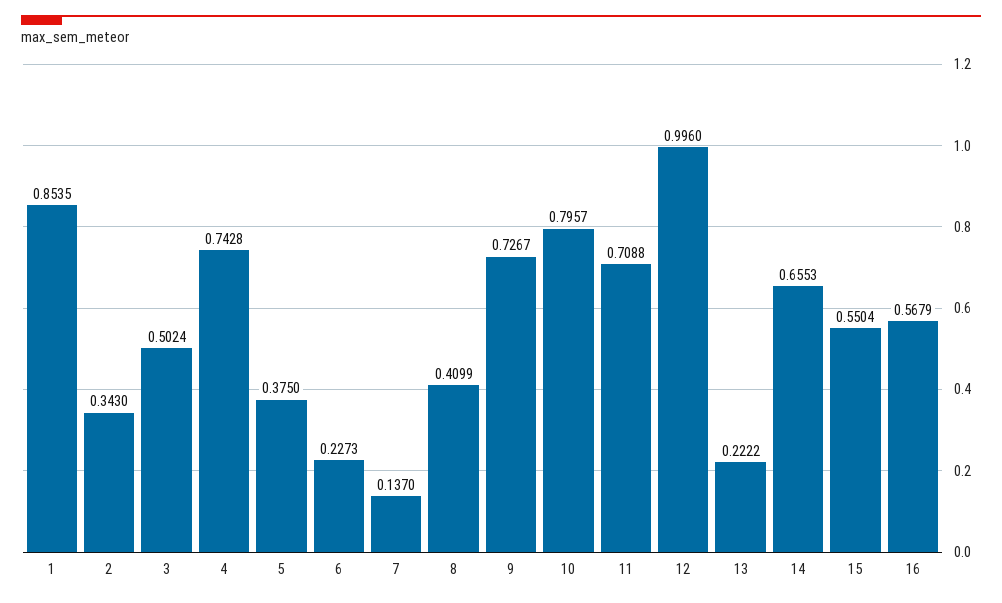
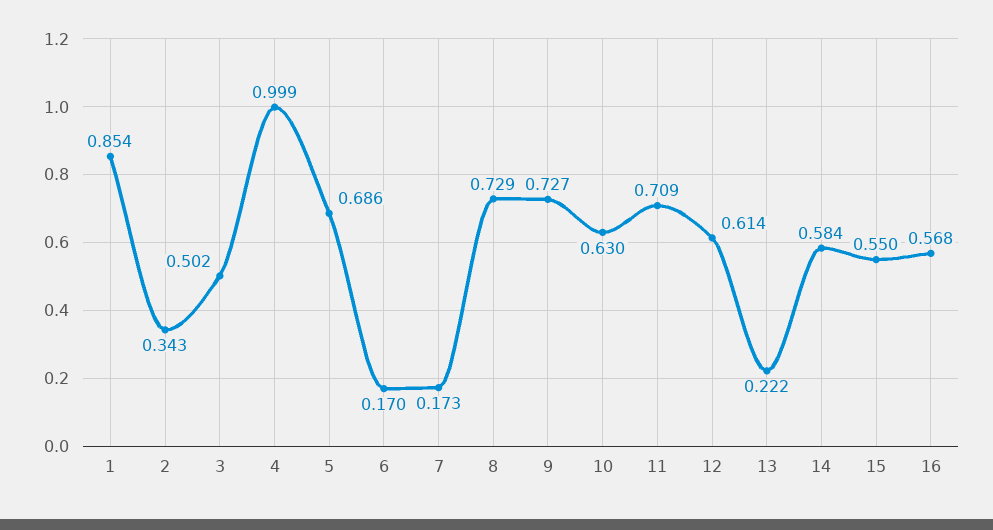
4: 0.7428 -> 0.999
5: 0.375 -> 0.686
6: 0.2273 -> 0.17
7: 0.137 -> 0.173
8: 0.4099 -> 0.729
10: 0.7957 -> 0.63
12: 0.996 -> 0.614
14: 0.6553 -> 0.584

